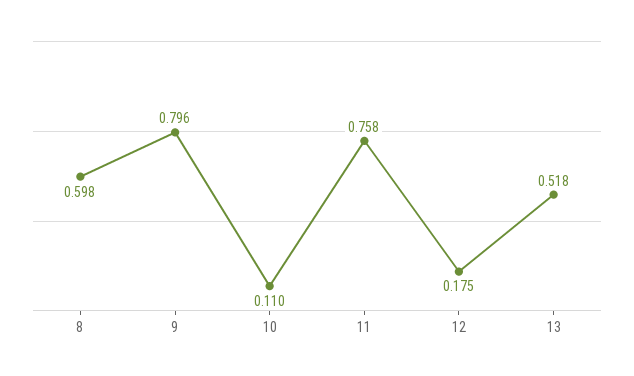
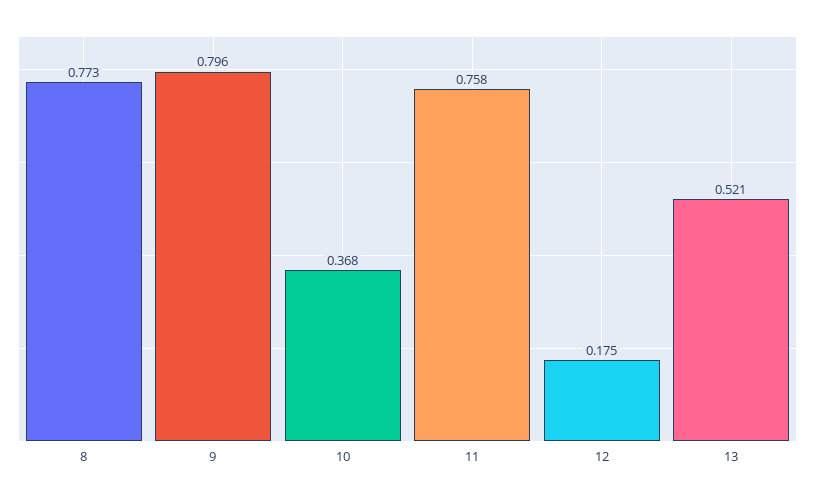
8: 0.598 -> 0.773
10: 0.11 -> 0.368
13: 0.518 -> 0.521

